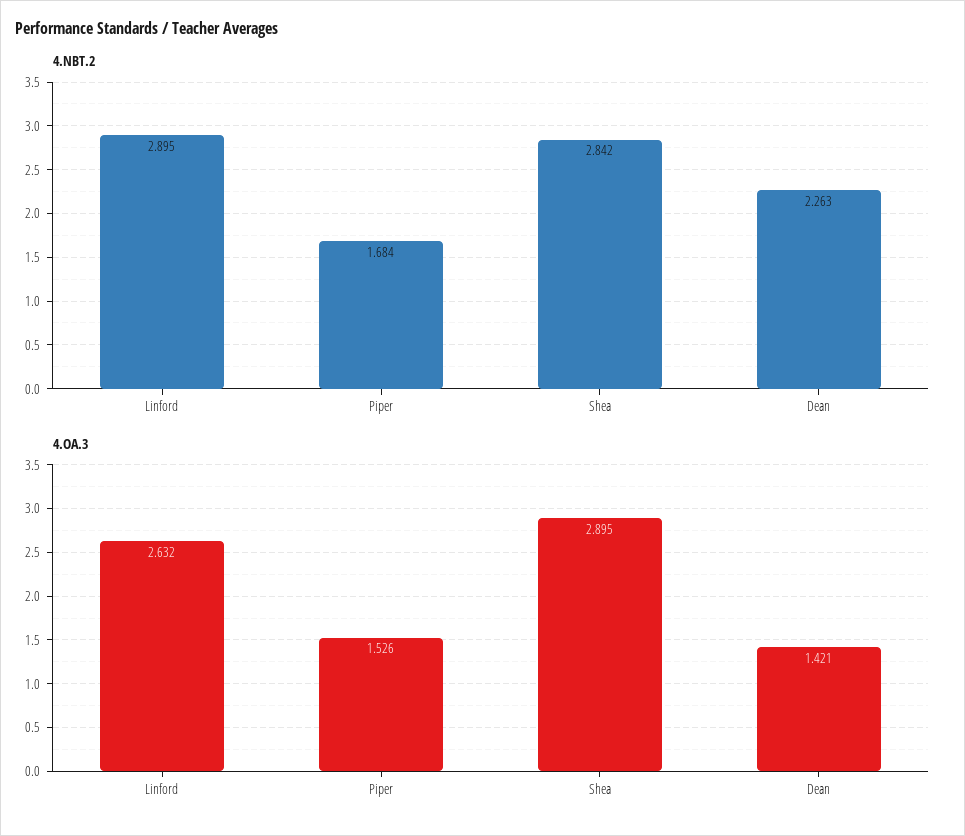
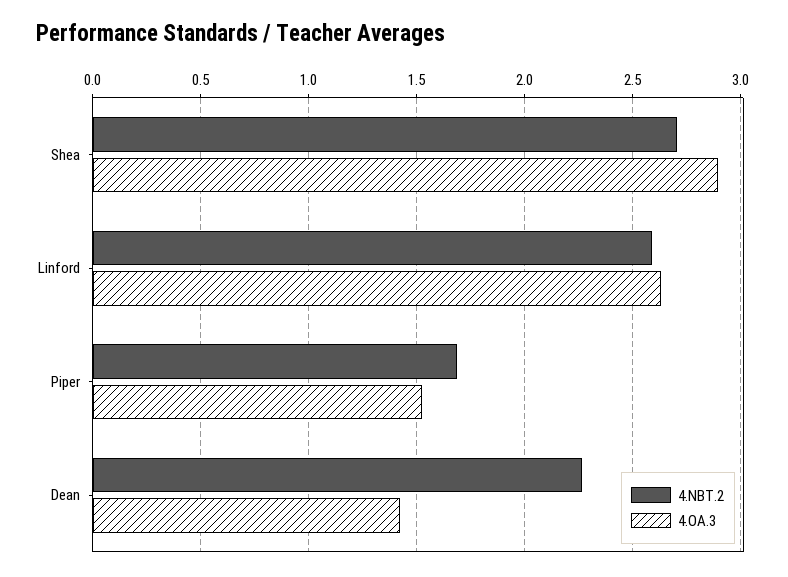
4.NBT.2, Linford: 2.895 -> 2.6
4.NBT.2, Shea: 2.842 -> 2.7

